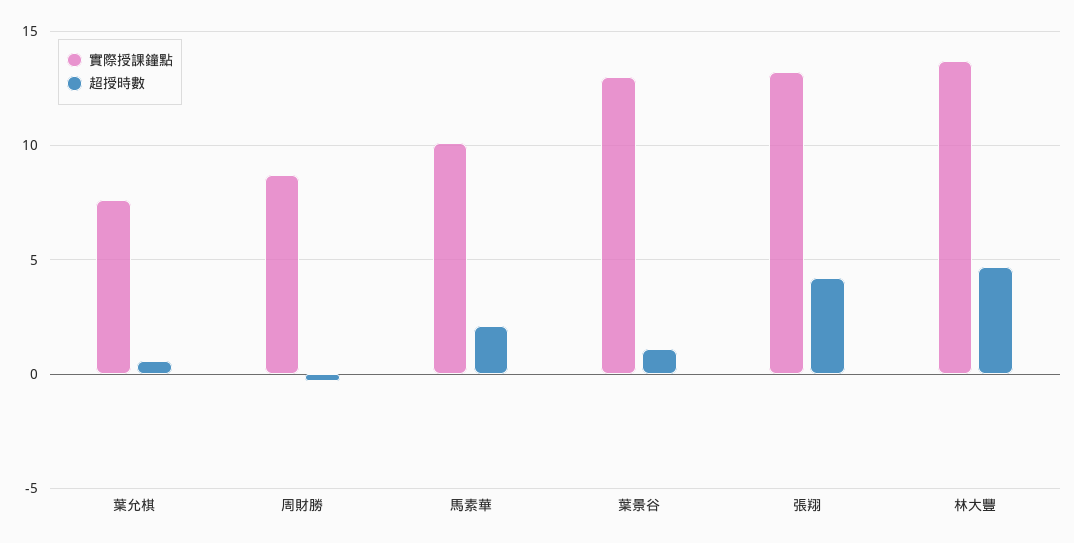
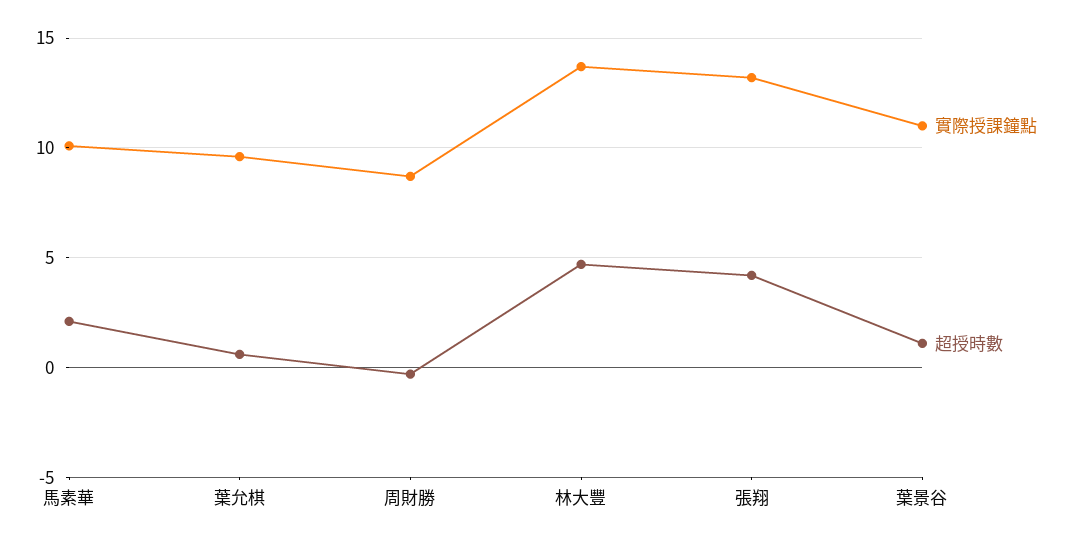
實際授課鐘點, 葉允棋: 7.5 -> 9.5
實際授課鐘點, 葉景谷: 13 -> 11

